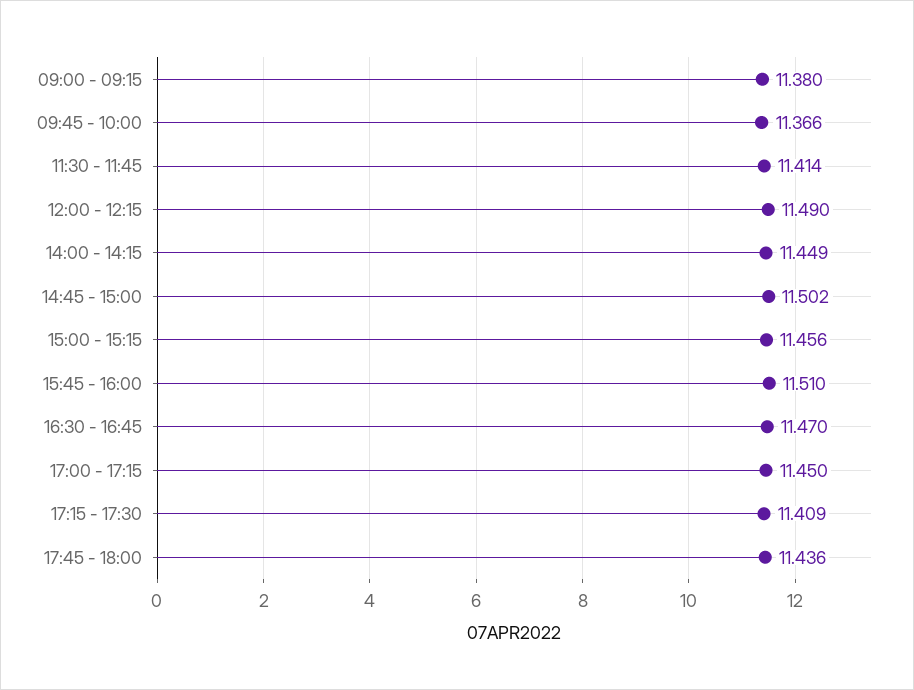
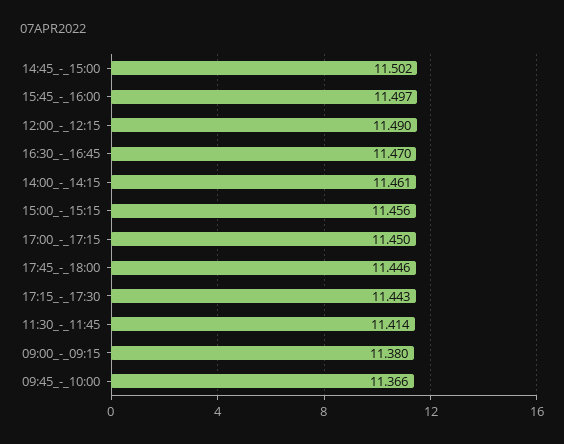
14:00 - 14:15: 11.449 -> 11.461
15:45 - 16:00: 11.51 -> 11.497
17:15 - 17:30: 11.409 -> 11.443
17:45 - 18:00: 11.436 -> 11.446

